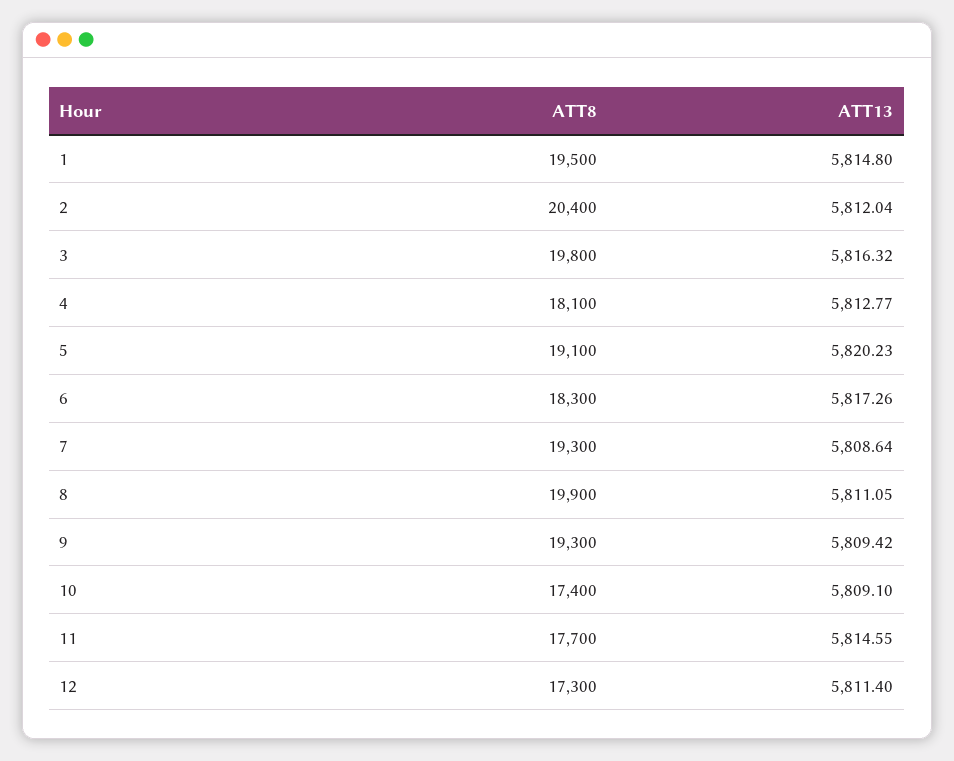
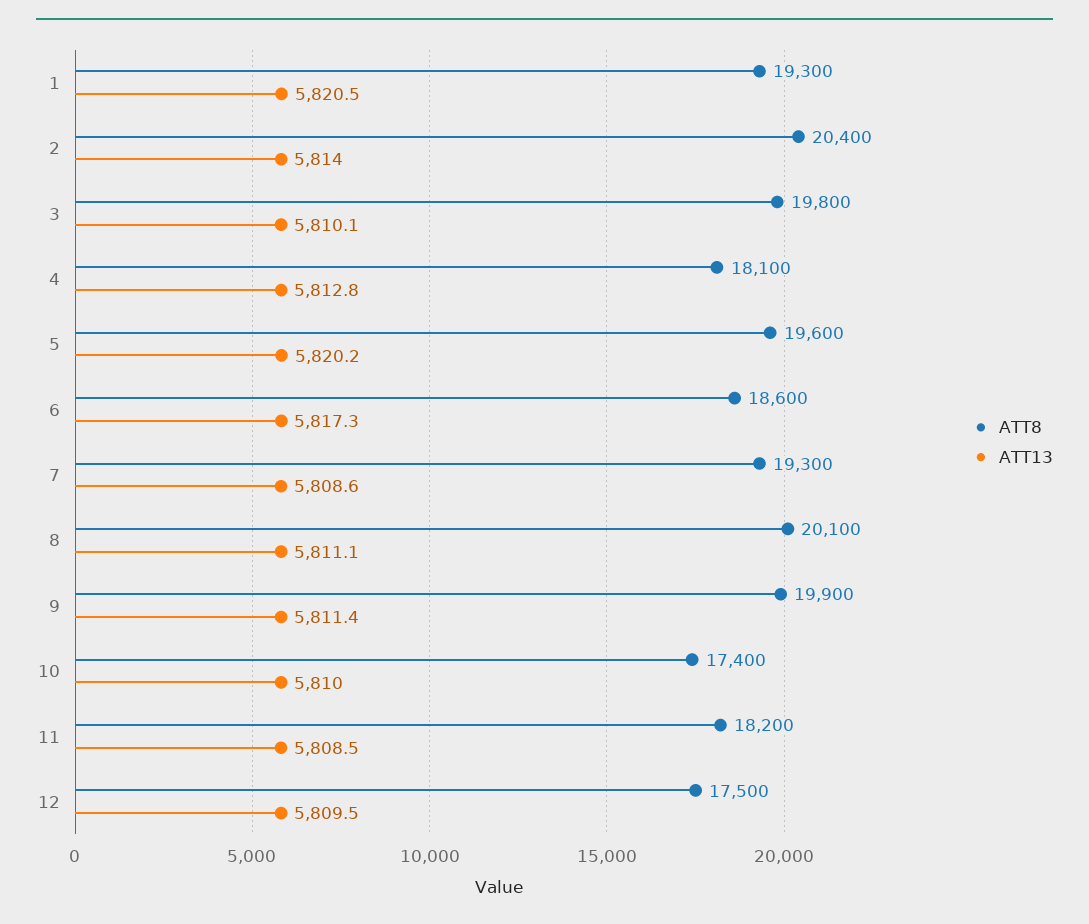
ATT8, 1: 19500 -> 19300
ATT13, 1: 5814.8 -> 5820.5
ATT13, 2: 5812.04 -> 5814
ATT13, 3: 5816.32 -> 5810.1
ATT8, 5: 19100 -> 19600
ATT8, 6: 18300 -> 18600
ATT8, 8: 19900 -> 20100
ATT8, 9: 19300 -> 19900
ATT13, 9: 5809.42 -> 5811.4
ATT13, 10: 5809.1 -> 5810
ATT8, 11: 17700 -> 18200
ATT13, 11: 5814.55 -> 5808.5
ATT8, 12: 17300 -> 17500
ATT13, 12: 5811.4 -> 5809.5

